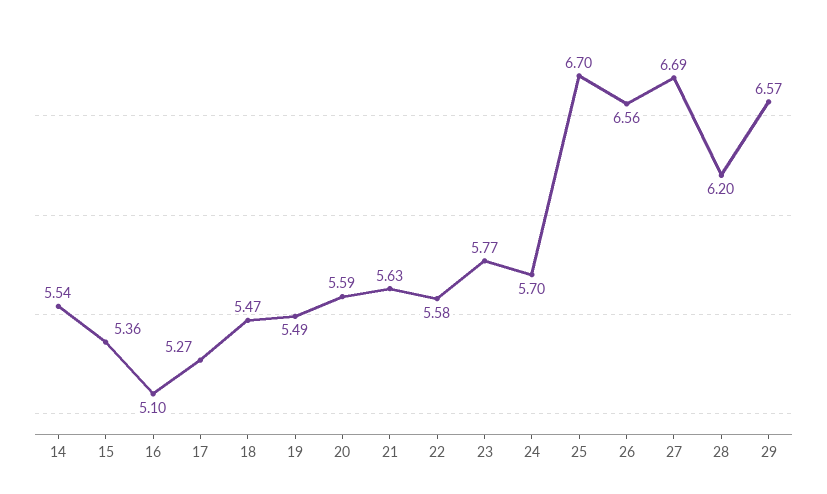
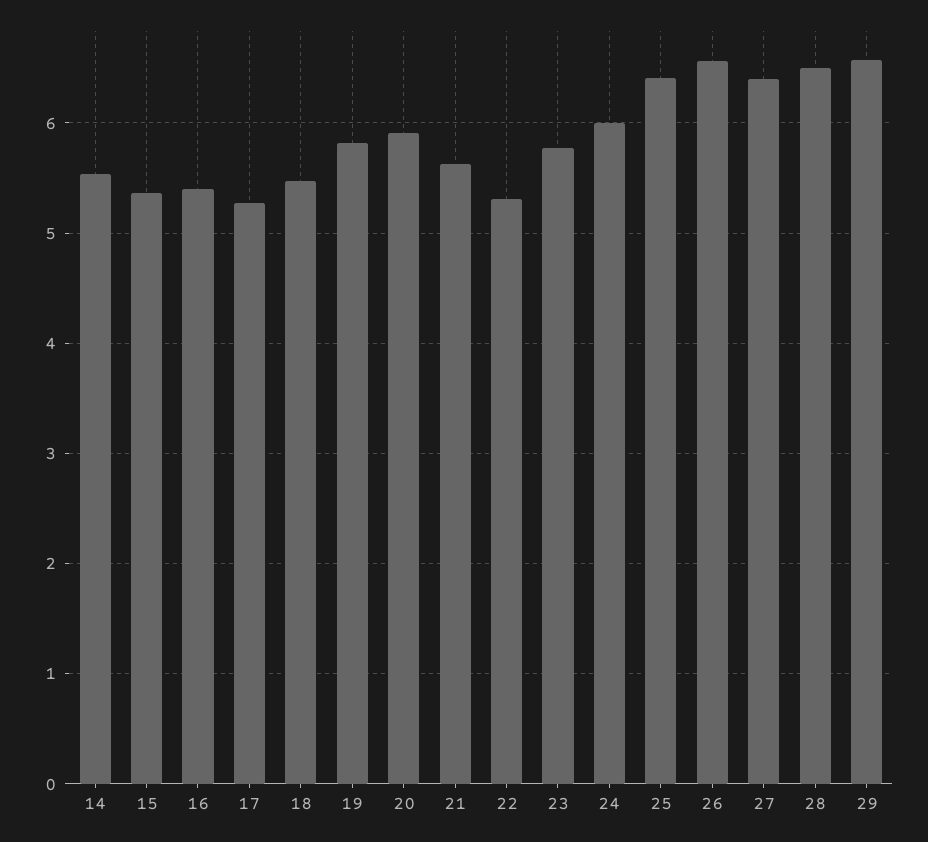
16: 5.1 -> 5.4
19: 5.49 -> 5.8
20: 5.59 -> 5.9
22: 5.58 -> 5.3
24: 5.7 -> 6
25: 6.7 -> 6.4
27: 6.69 -> 6.4
28: 6.2 -> 6.5

